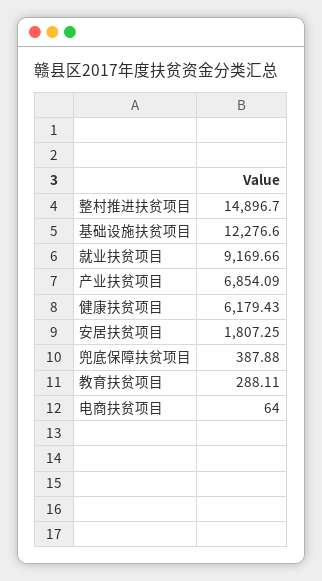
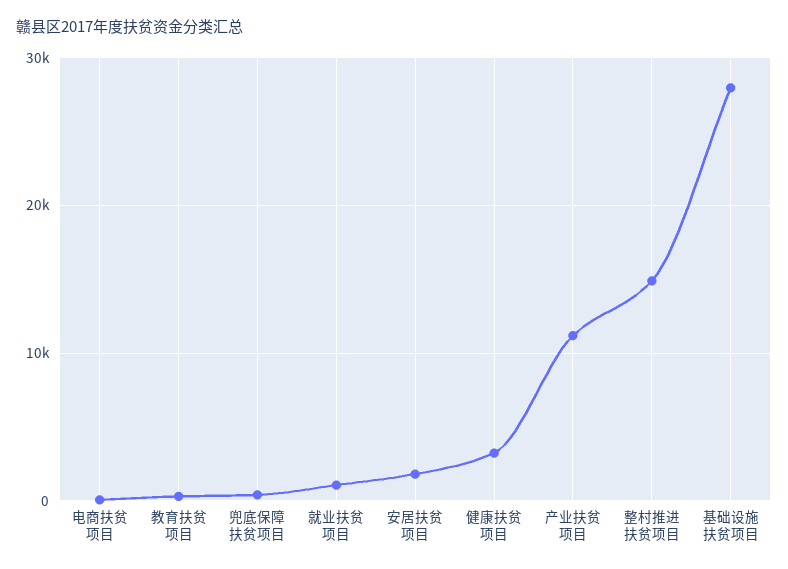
基础设施扶贫项目: 12276.6 -> 28000
就业扶贫项目: 9169.66 -> 1000
产业扶贫项目: 6854.09 -> 11000
健康扶贫项目: 6179.43 -> 3000

